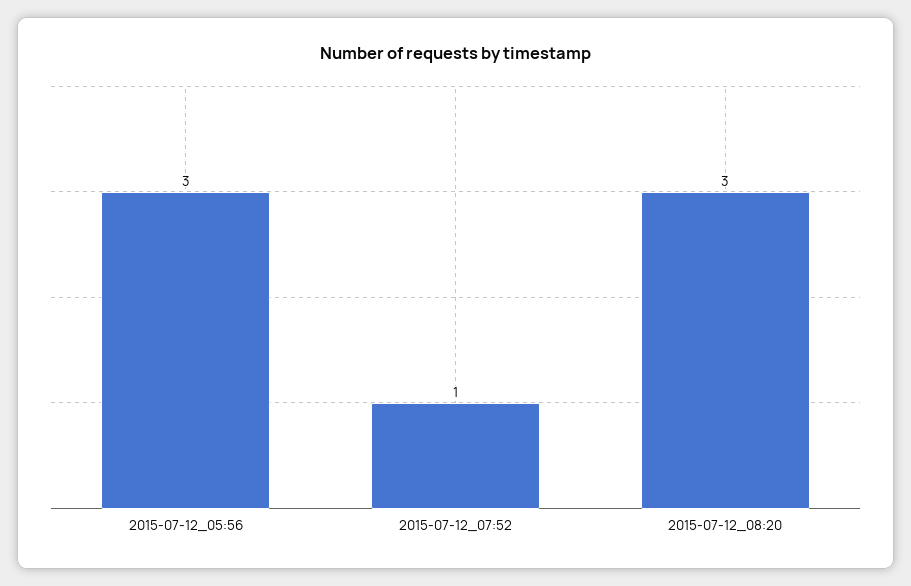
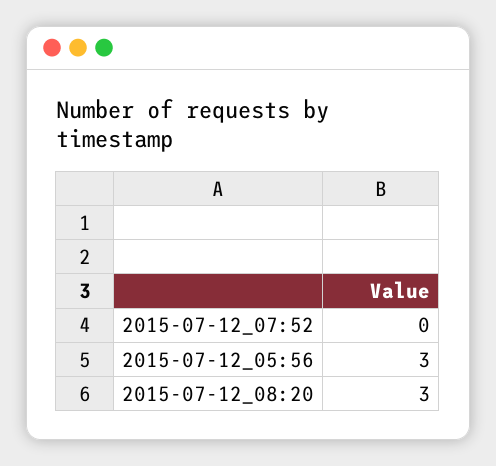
2015-07-12_07:52: 1 -> 0

